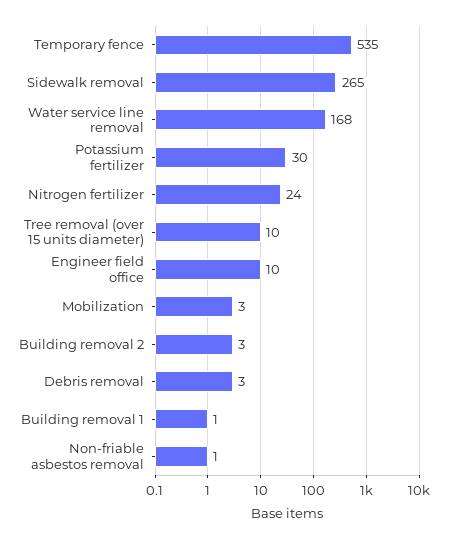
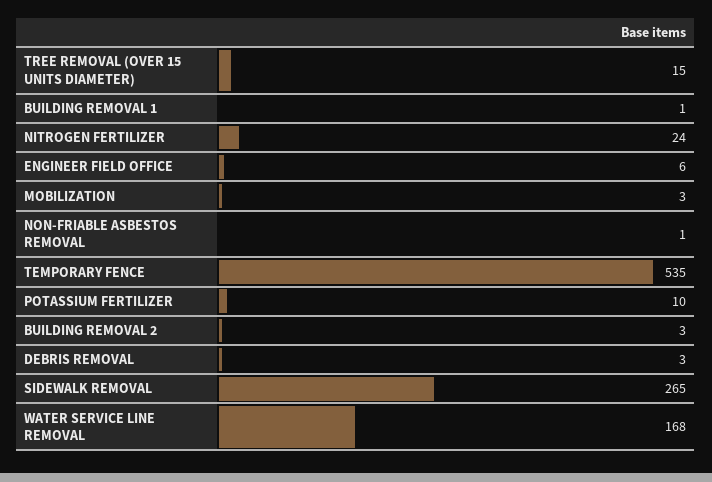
Potassium fertilizer: 30 -> 10
Tree removal (over 15 units diameter): 10 -> 15
Engineer field office: 10 -> 6

